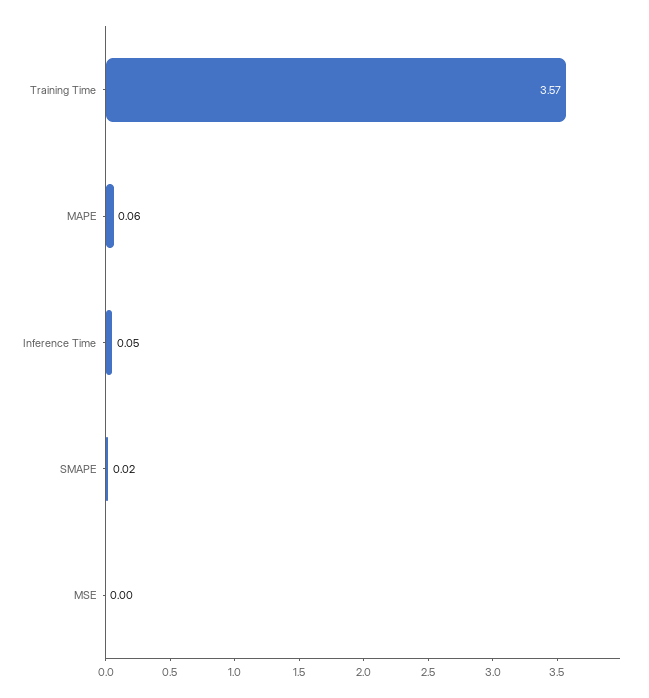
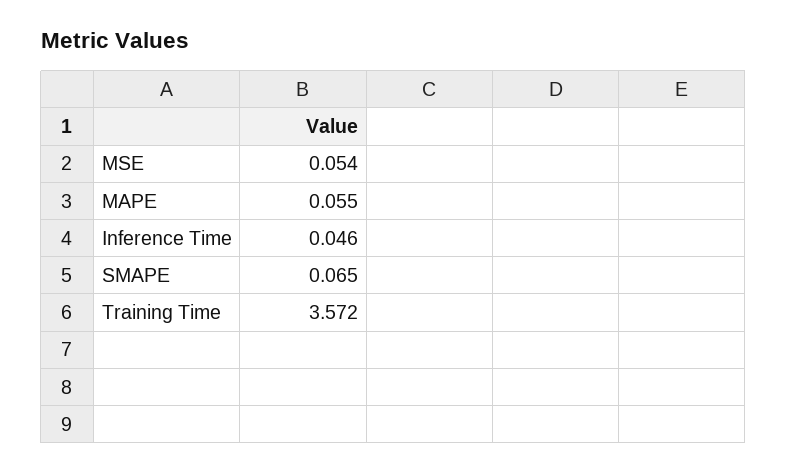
SMAPE: 0.02 -> 0.065
MSE: 0 -> 0.054

